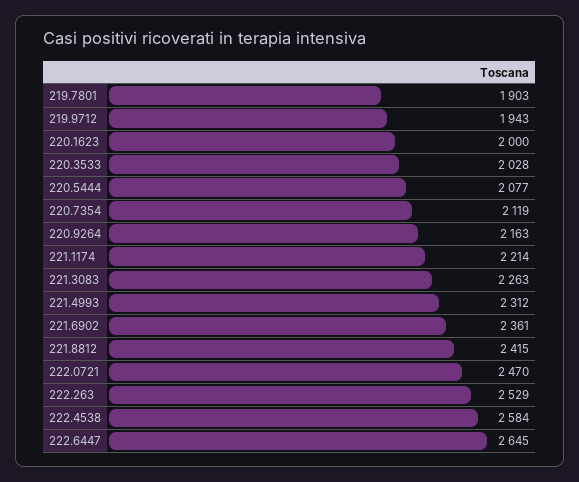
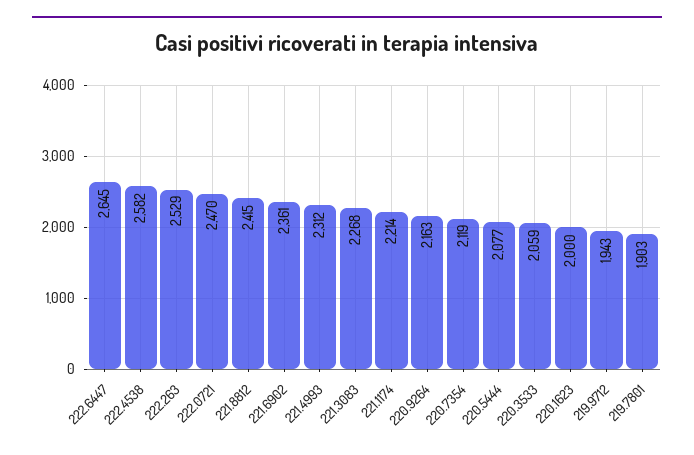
220.3533: 2028 -> 2059
221.3083: 2263 -> 2268
222.4538: 2584 -> 2582

